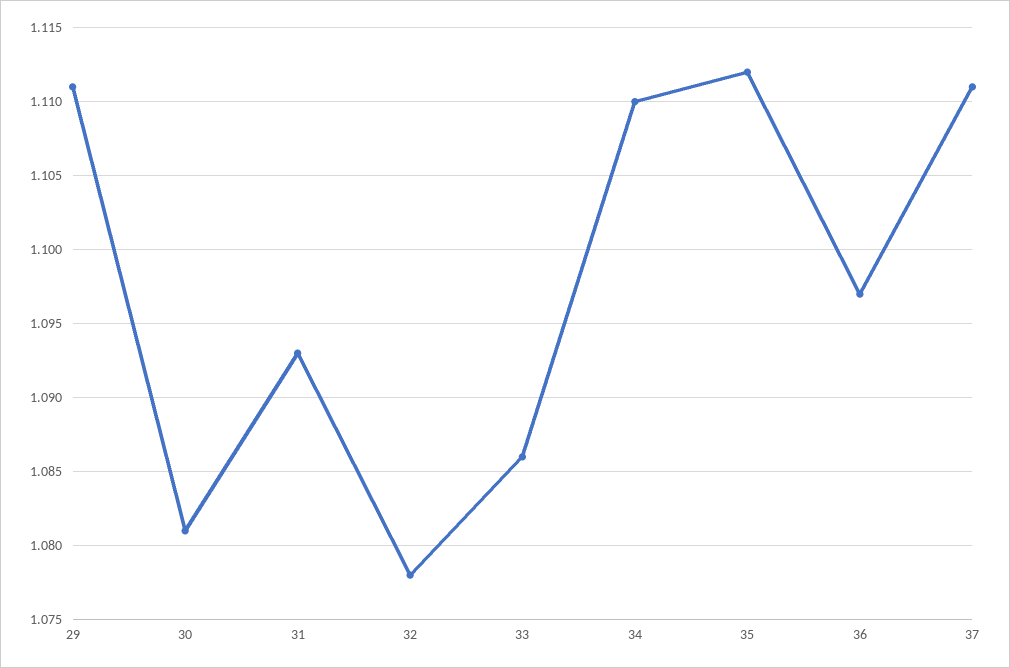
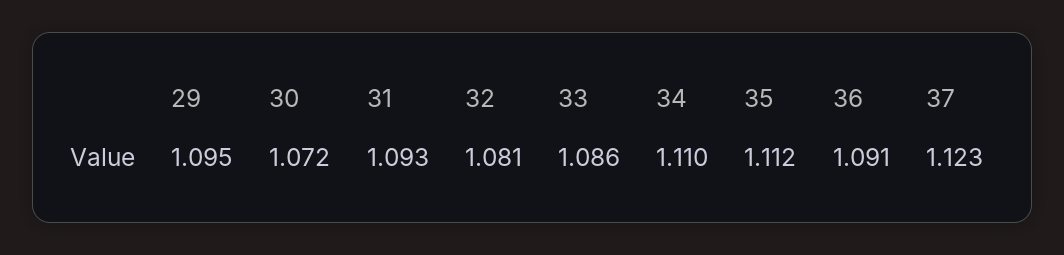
29: 1.111 -> 1.095
30: 1.081 -> 1.072
32: 1.078 -> 1.081
36: 1.097 -> 1.091
37: 1.111 -> 1.123

